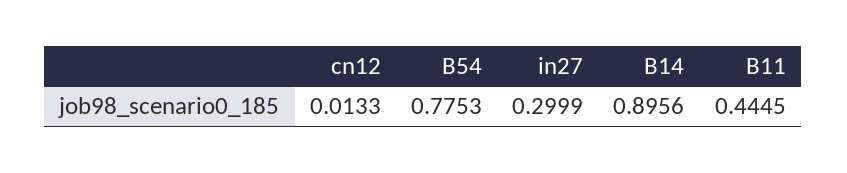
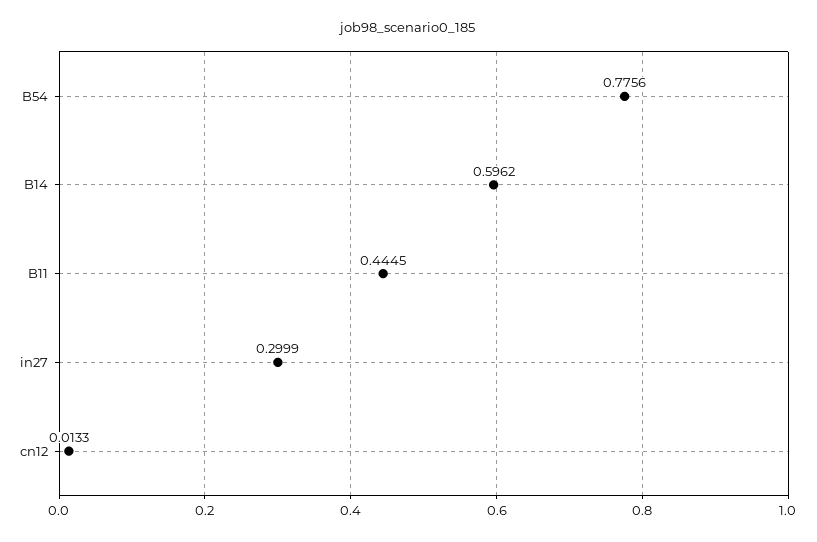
B54: 0.7753 -> 0.7756
B14: 0.8956 -> 0.5962

